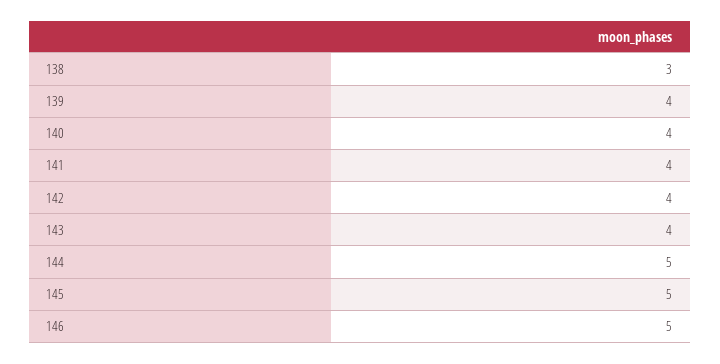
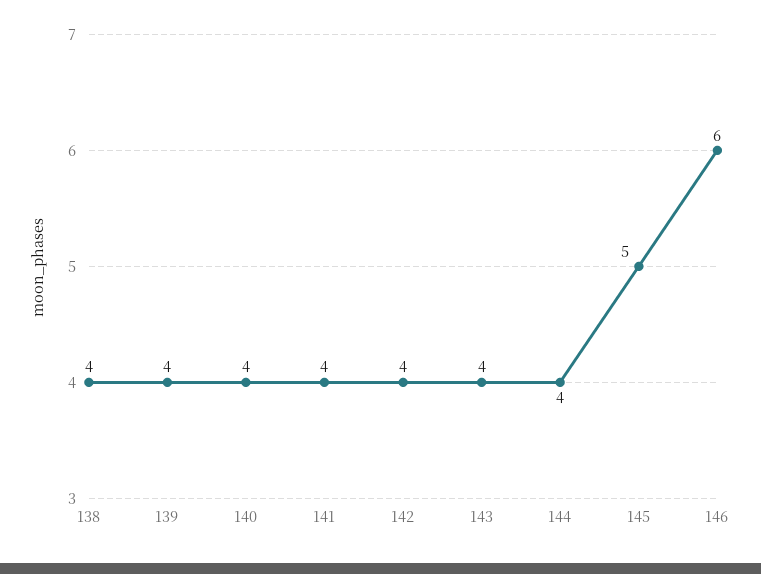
138: 3 -> 4
144: 5 -> 4
146: 5 -> 6

